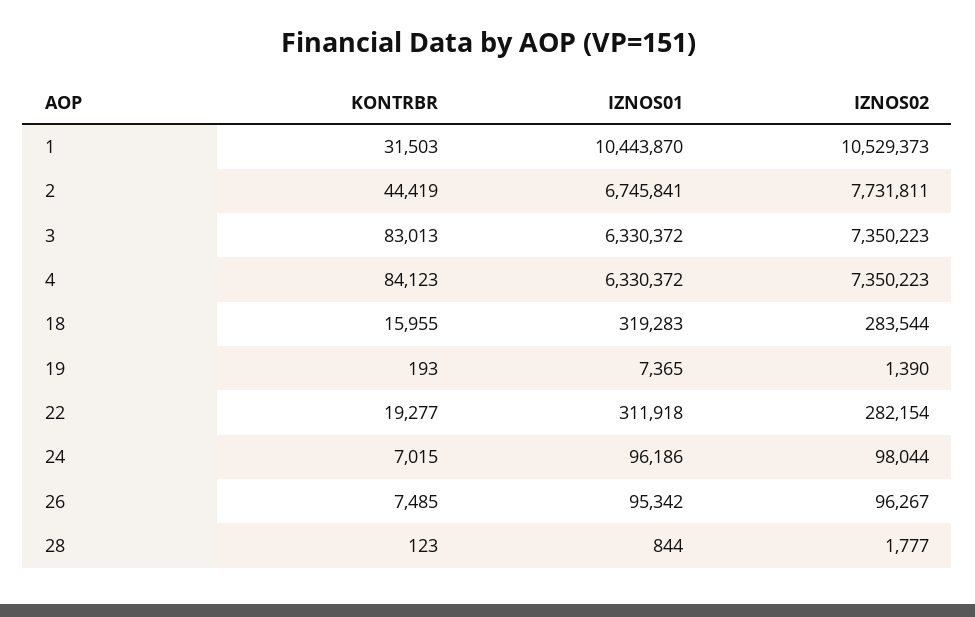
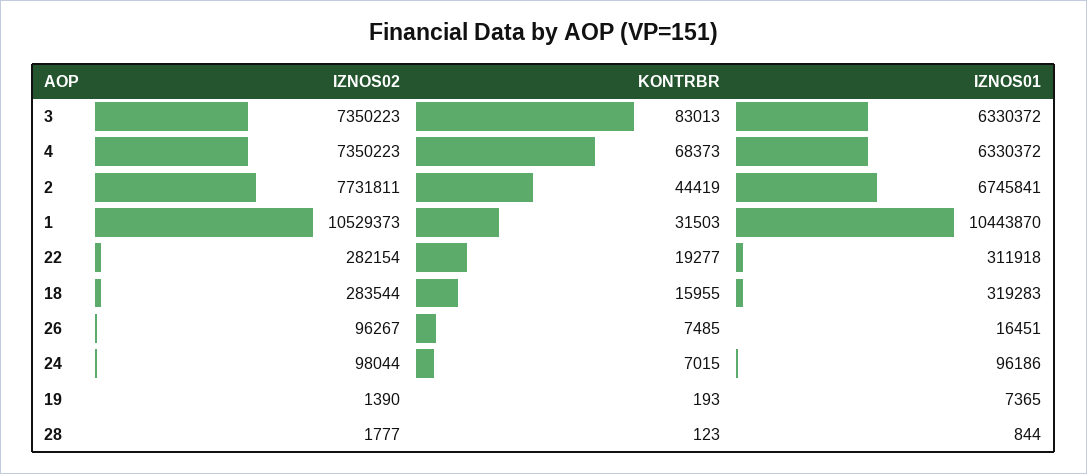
KONTRBR, 4: 84123 -> 68373
IZNOS01, 26: 95342 -> 16451

